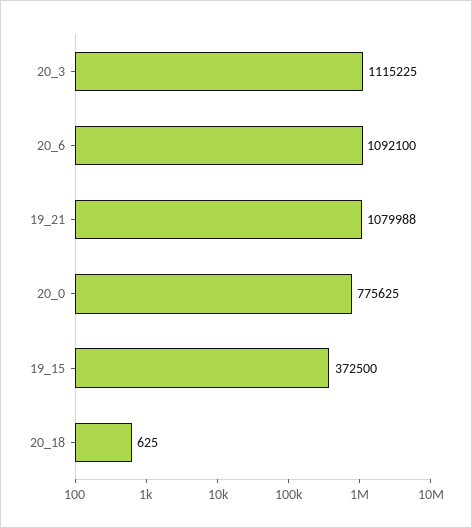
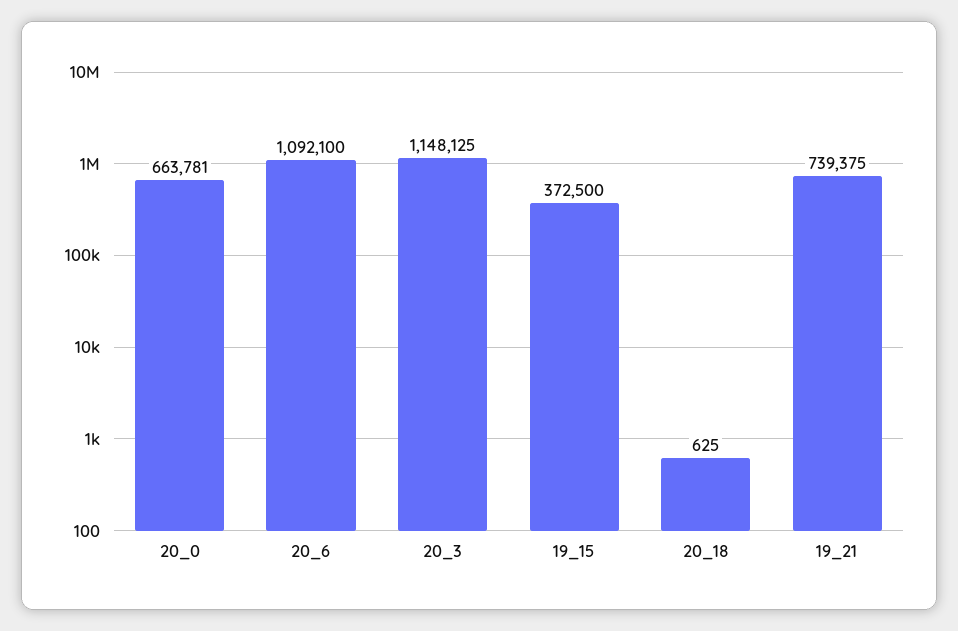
20_3: 1115225 -> 1148125
19_21: 1079988 -> 739375
20_0: 775625 -> 663781

